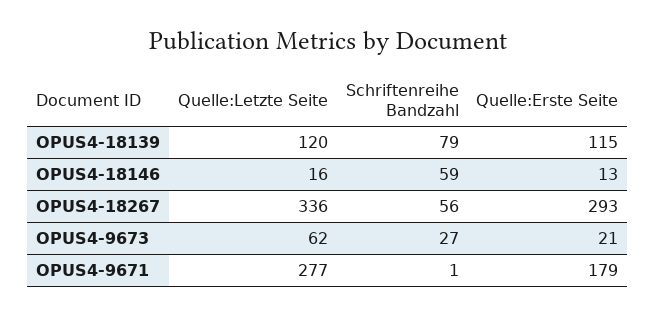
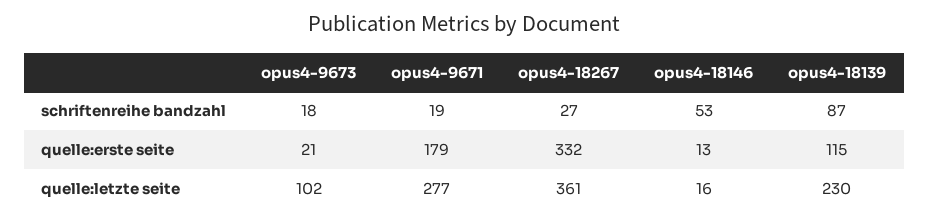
Quelle:Letzte Seite, OPUS4-18139: 120 -> 230
Schriftenreihe Bandzahl, OPUS4-18139: 79 -> 87
Schriftenreihe Bandzahl, OPUS4-18146: 59 -> 53
Quelle:Letzte Seite, OPUS4-18267: 336 -> 361
Schriftenreihe Bandzahl, OPUS4-18267: 56 -> 27
Quelle:Erste Seite, OPUS4-18267: 293 -> 332
Quelle:Letzte Seite, OPUS4-9673: 62 -> 102
Schriftenreihe Bandzahl, OPUS4-9673: 27 -> 18
Schriftenreihe Bandzahl, OPUS4-9671: 1 -> 19

